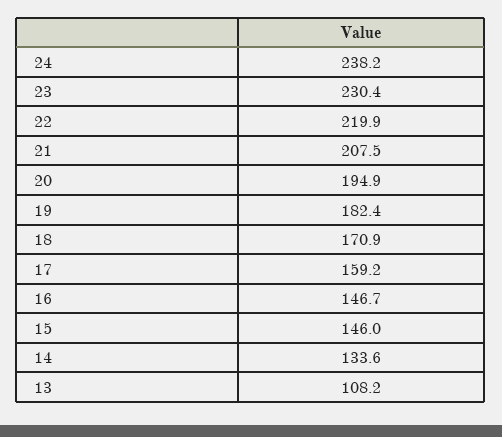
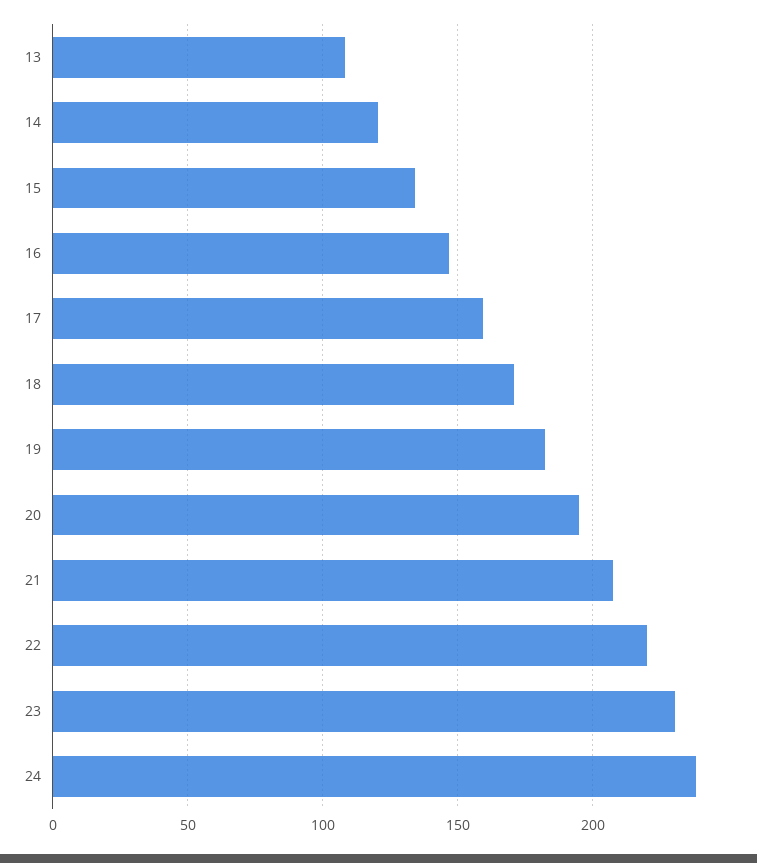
15: 146 -> 135
14: 133.6 -> 120

